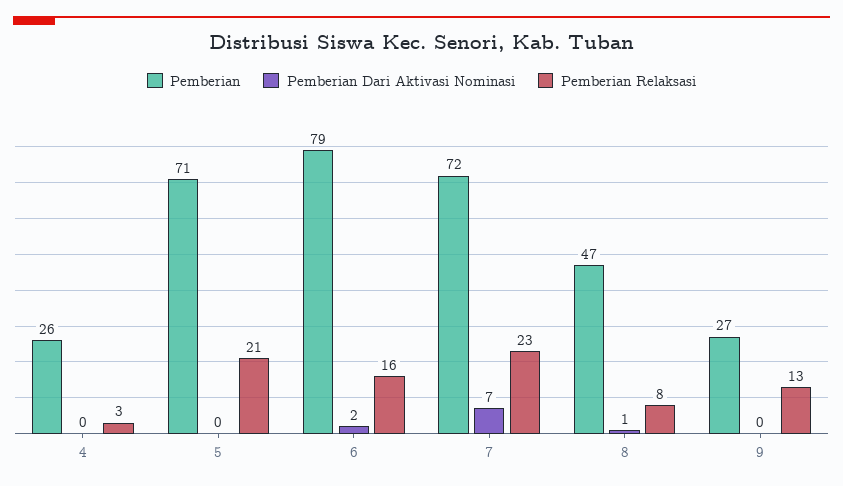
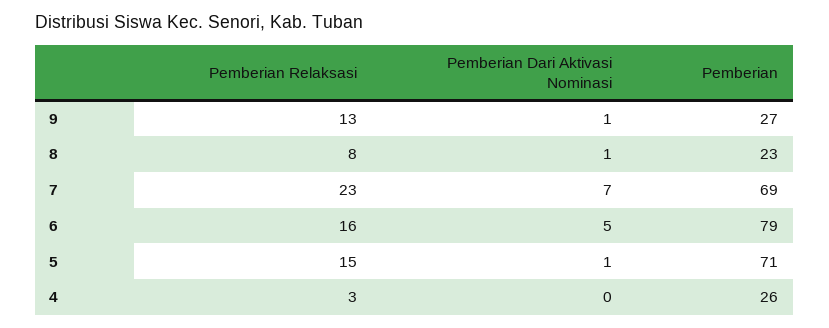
Pemberian Dari Aktivasi Nominasi, 5: 0 -> 1
Pemberian Relaksasi, 5: 21 -> 15
Pemberian Dari Aktivasi Nominasi, 6: 2 -> 5
Pemberian, 7: 72 -> 69
Pemberian, 8: 47 -> 23
Pemberian Dari Aktivasi Nominasi, 9: 0 -> 1

